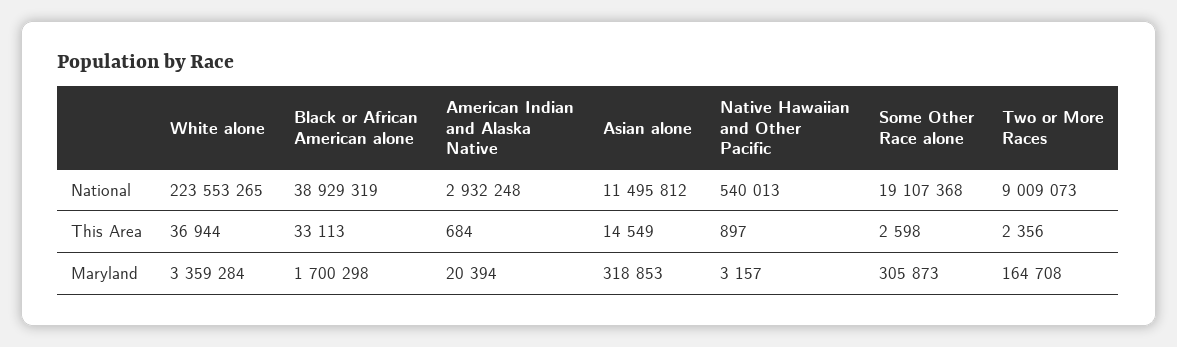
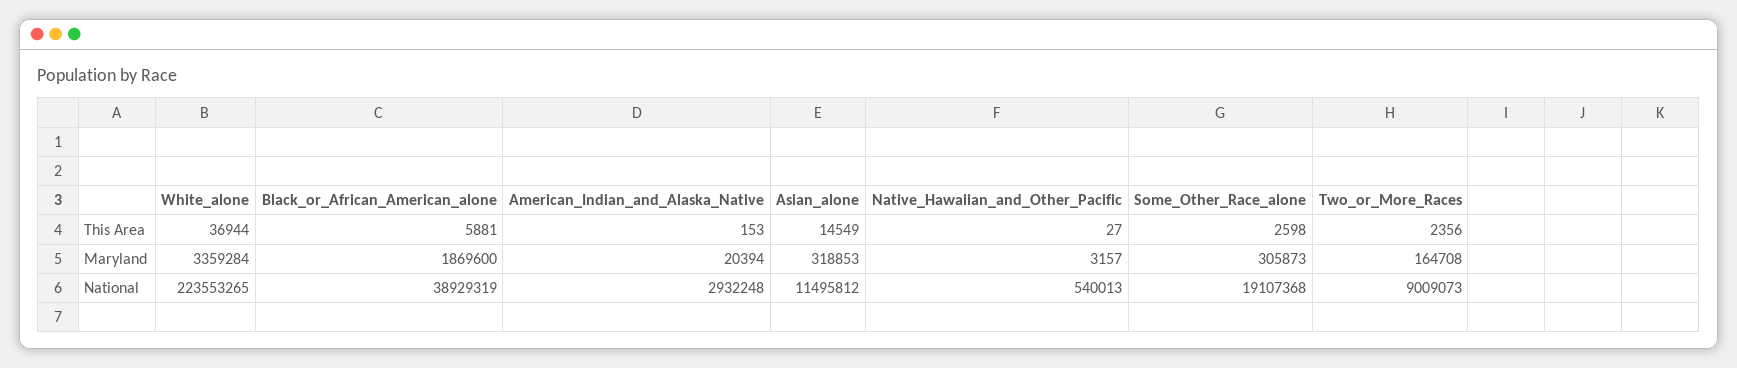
Black or African American alone, This Area: 33113 -> 5881
American Indian and Alaska Native, This Area: 684 -> 153
Native Hawaiian and Other Pacific, This Area: 897 -> 27
Black or African American alone, Maryland: 1700298 -> 1869600

